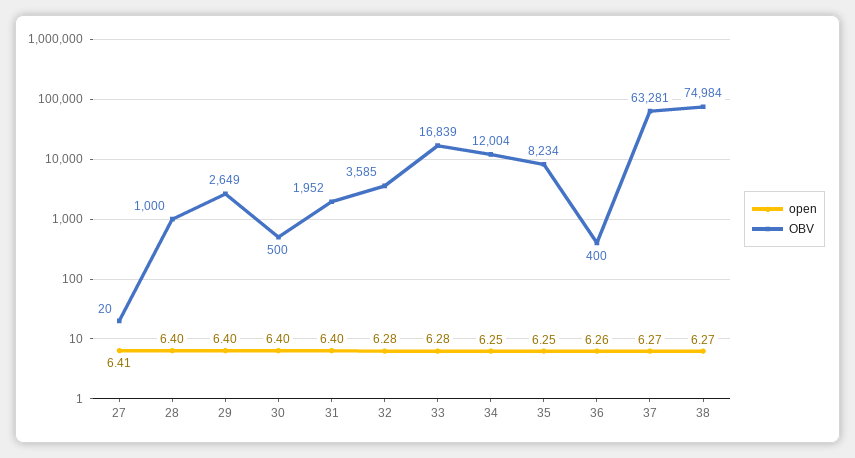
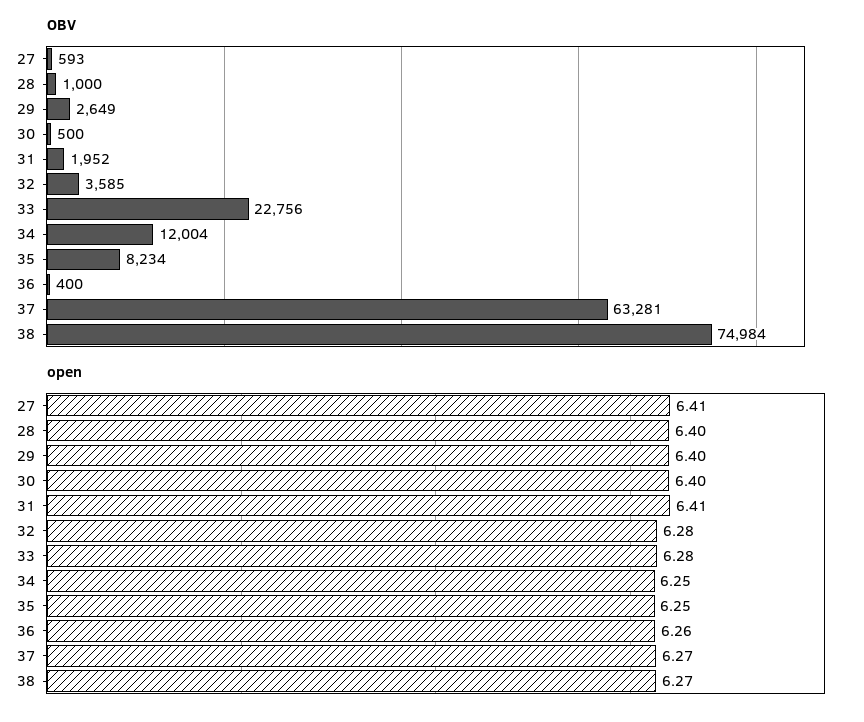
OBV, 27: 20 -> 593
open, 31: 6.4 -> 6.41
OBV, 33: 16839 -> 22756

